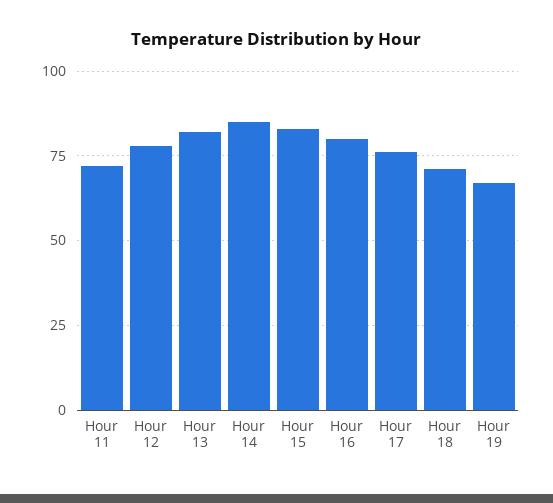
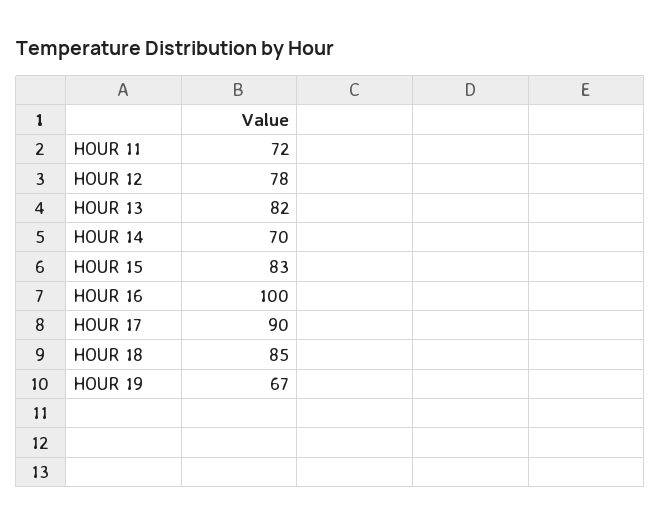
Hour 14: 85 -> 70
Hour 16: 80 -> 100
Hour 17: 75 -> 90
Hour 18: 70 -> 85

